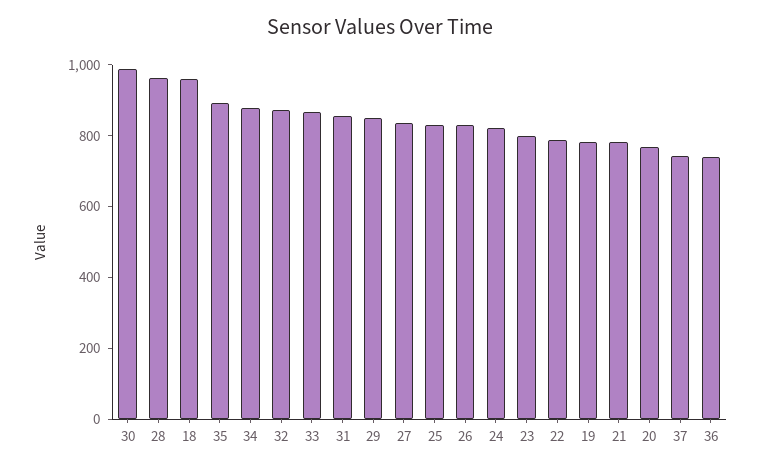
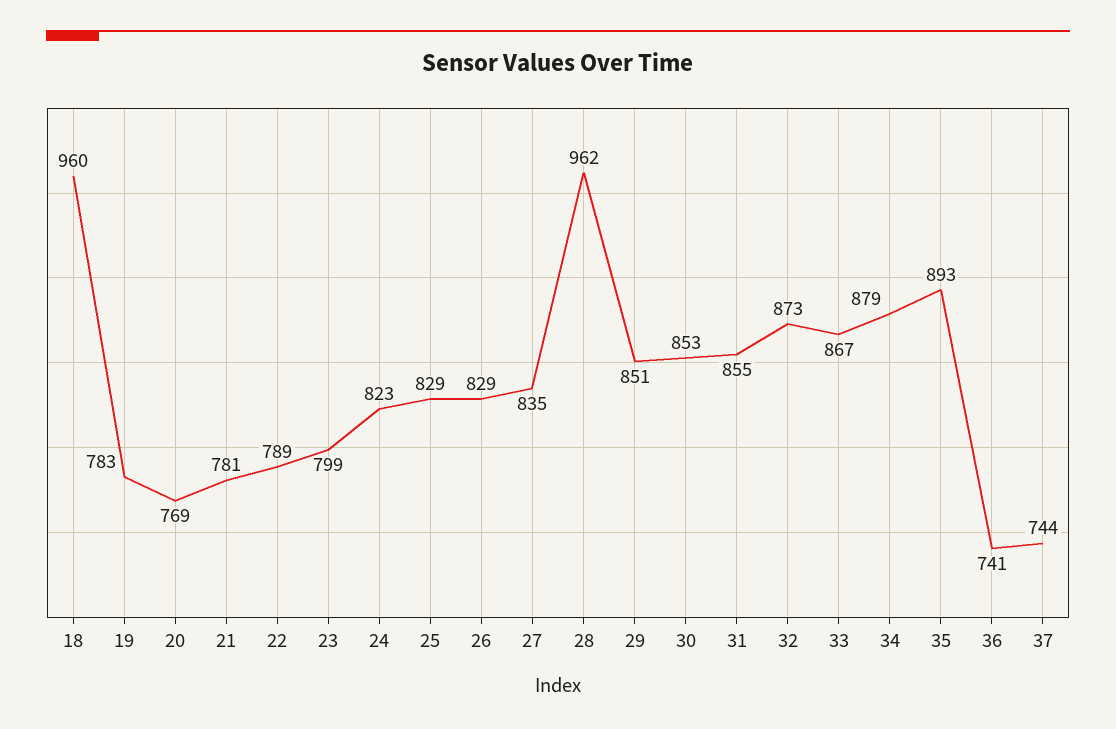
30: 1000 -> 853

